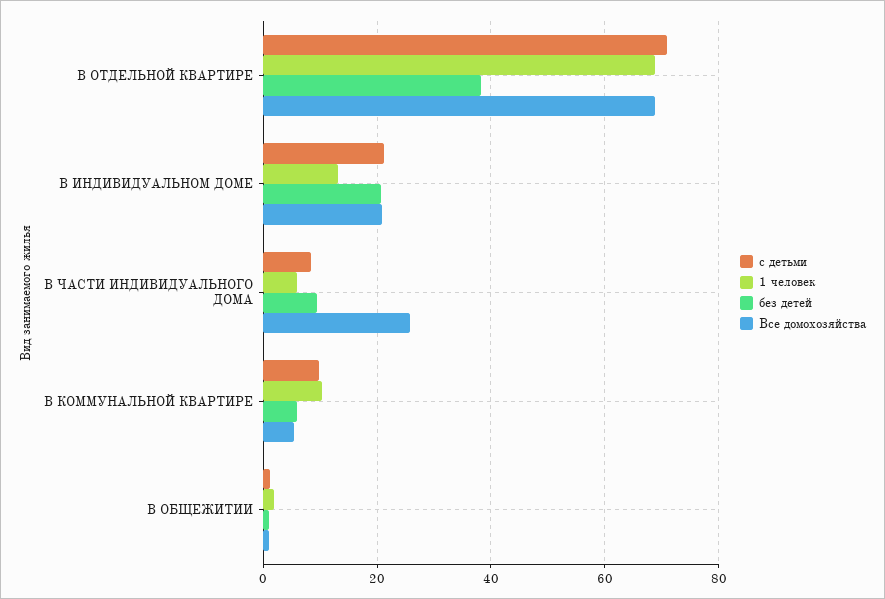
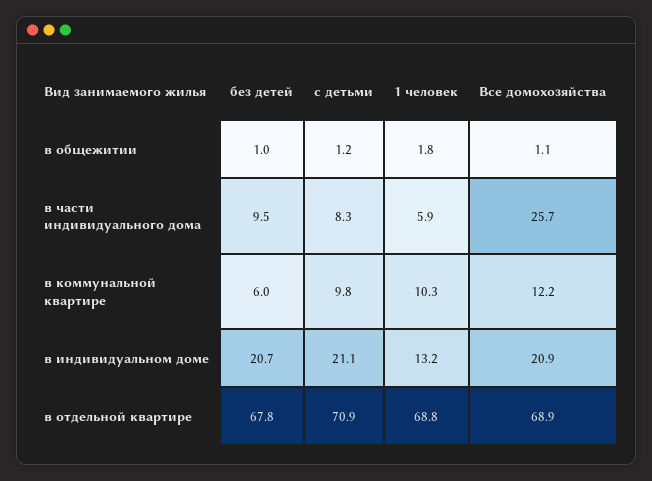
без детей, В ОТДЕЛЬНОЙ КВАРТИРЕ: 38 -> 67.8
Все домохозяйства, В КОММУНАЛЬНОЙ КВАРТИРЕ: 6 -> 12.2

